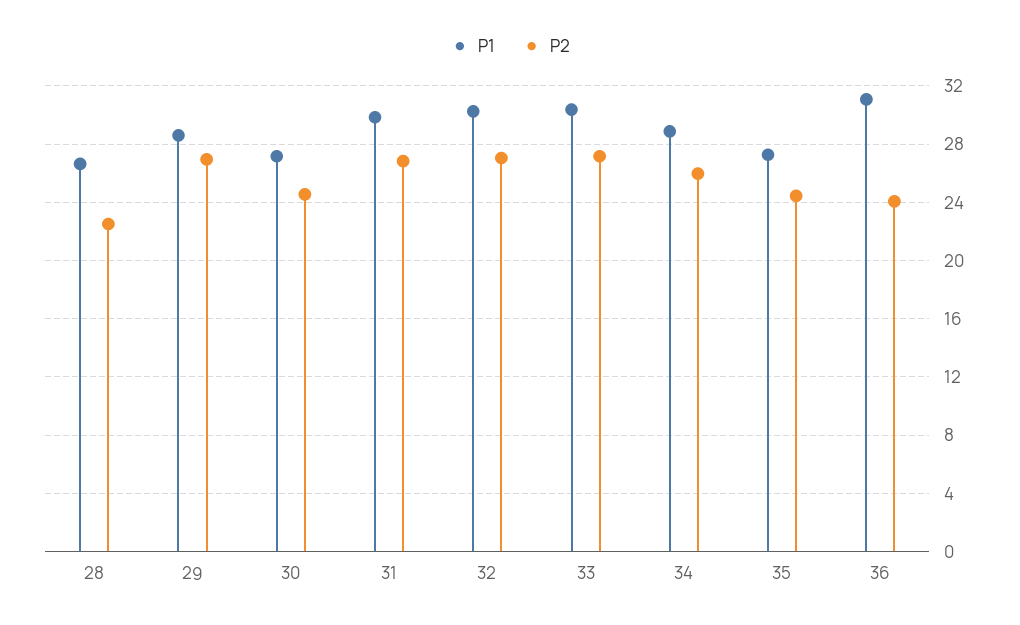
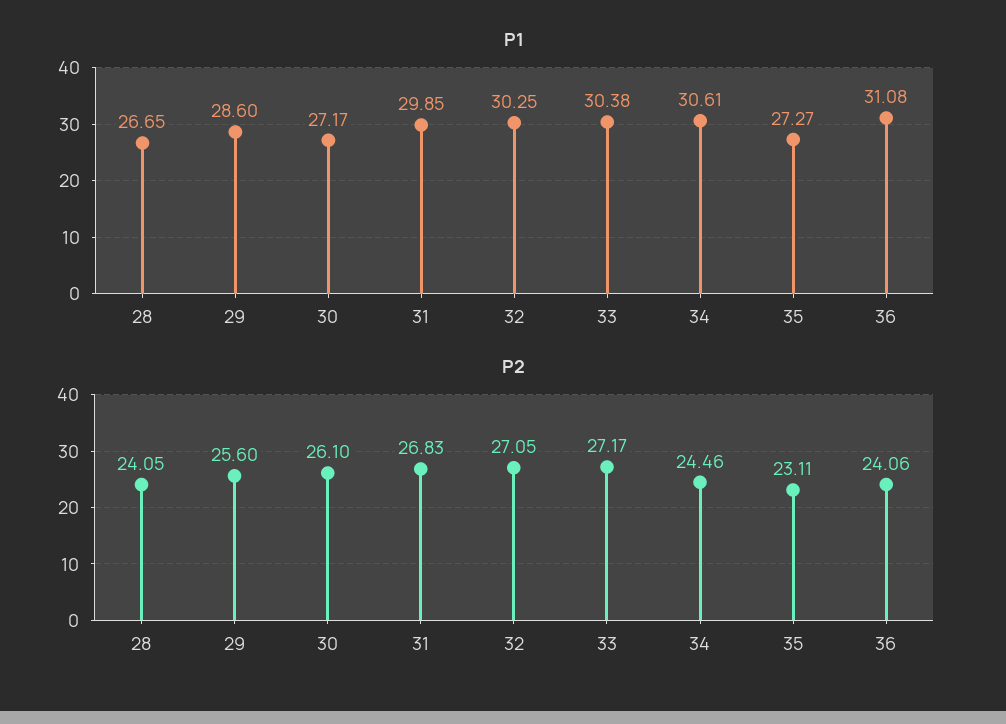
P2, 28: 22.5 -> 24.05
P2, 29: 27 -> 25.6
P2, 30: 24.5 -> 26.1
P1, 34: 29 -> 30.61
P2, 34: 26 -> 24.46
P2, 35: 24.5 -> 23.11

